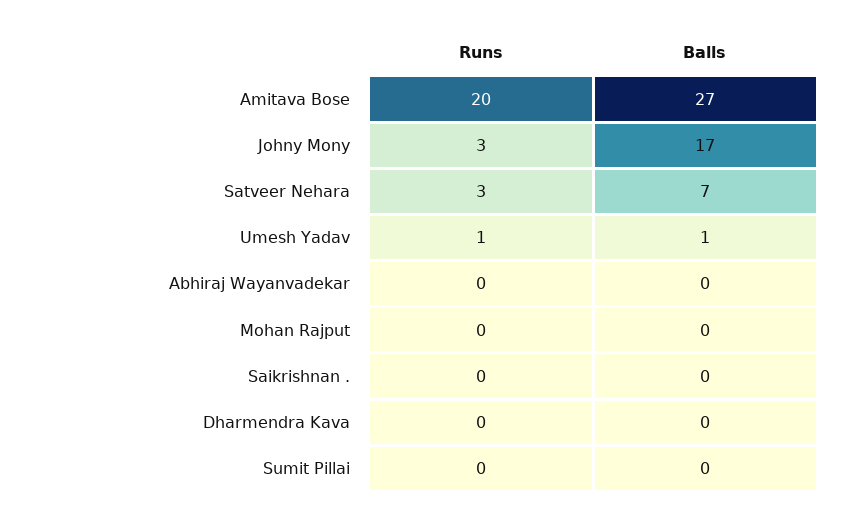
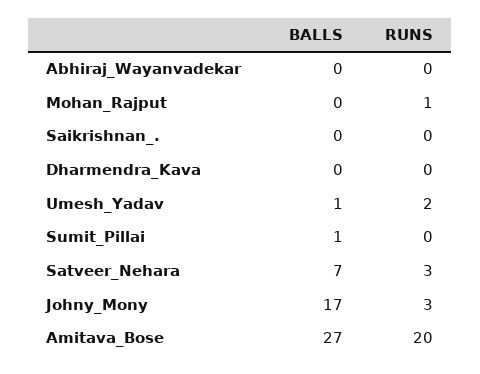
Runs, Umesh Yadav: 1 -> 2
Runs, Mohan Rajput: 0 -> 1
Balls, Sumit Pillai: 0 -> 1

